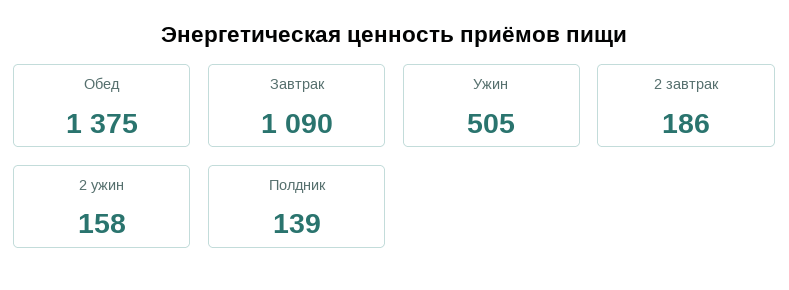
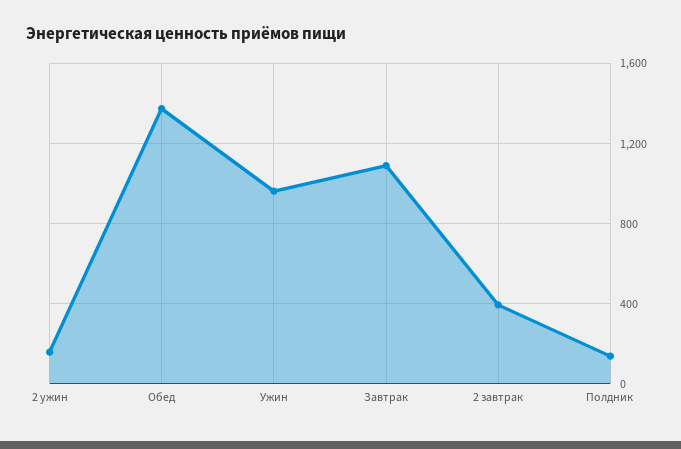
Ужин: 505 -> 950
2 завтрак: 186 -> 400

